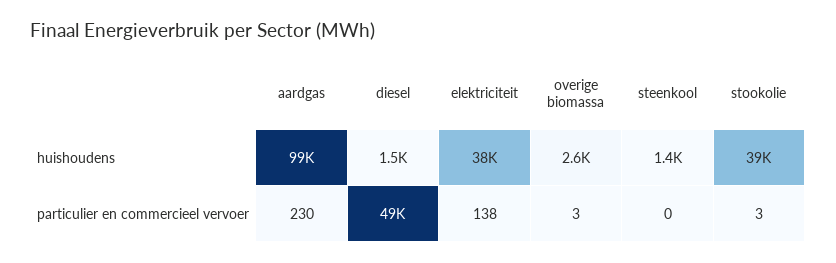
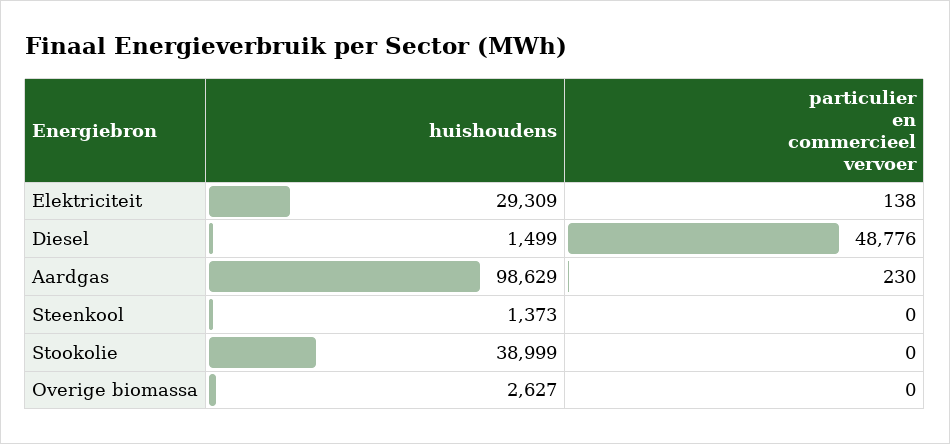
elektriciteit, huishoudens: 38000 -> 29309
overige biomassa, particulier en commercieel vervoer: 3 -> 0
stookolie, particulier en commercieel vervoer: 3 -> 0

